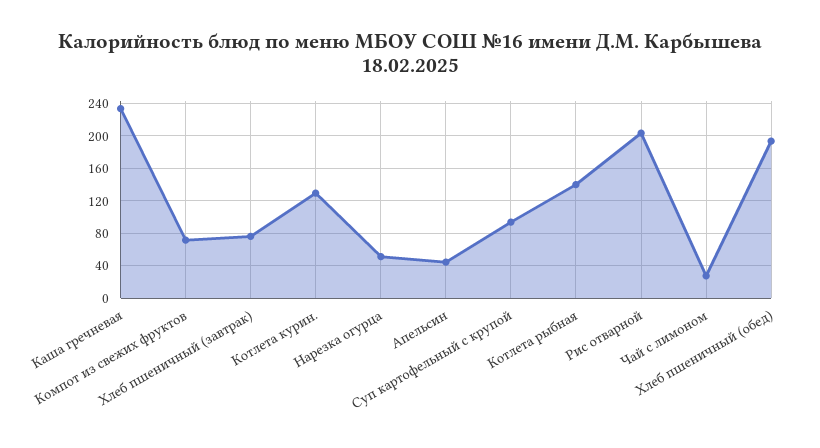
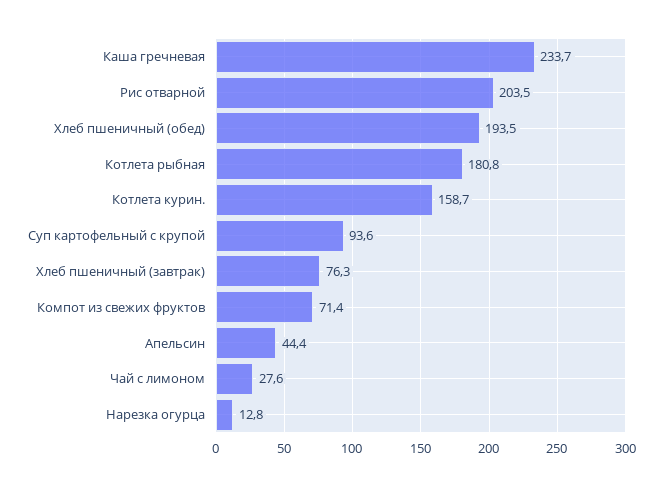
Котлета курин.: 130 -> 158.7
Нарезка огурца: 50 -> 12.8
Котлета рыбная: 140 -> 180.8

